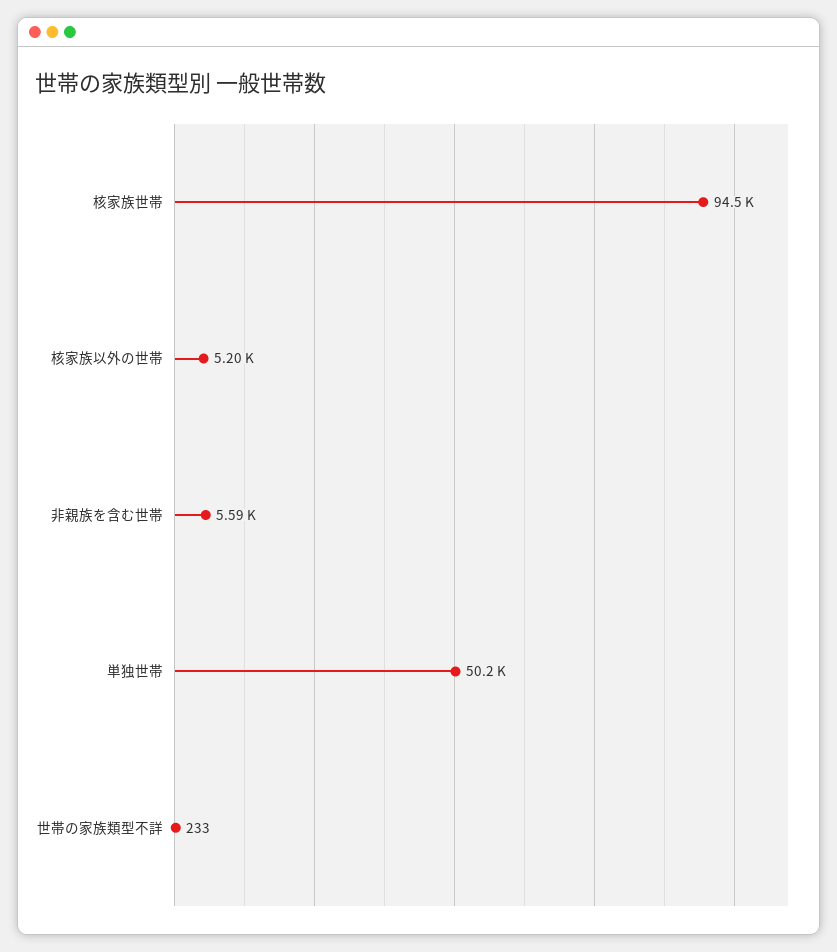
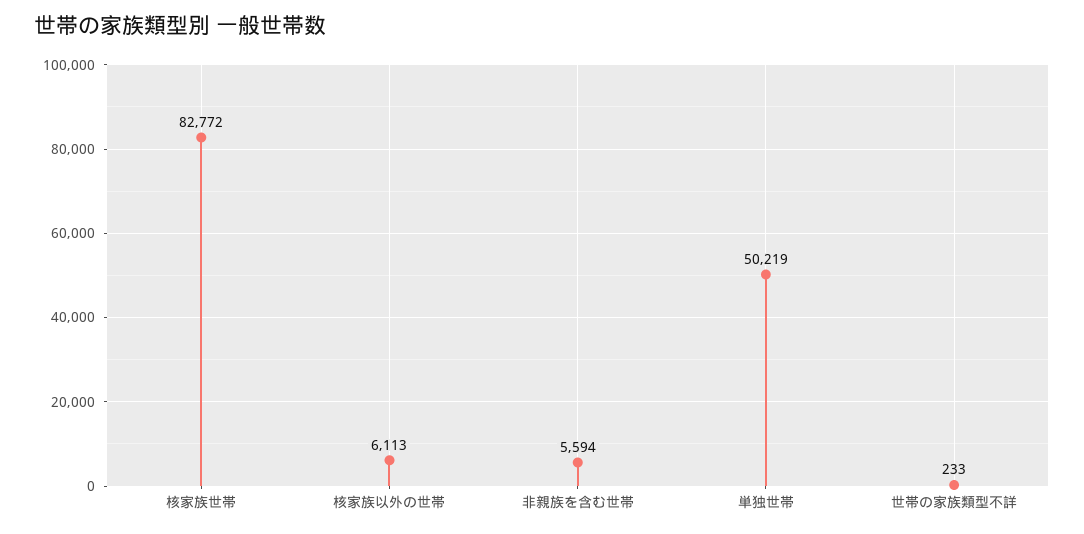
核家族世帯: 94500 -> 82772
核家族以外の世帯: 5200 -> 6113

